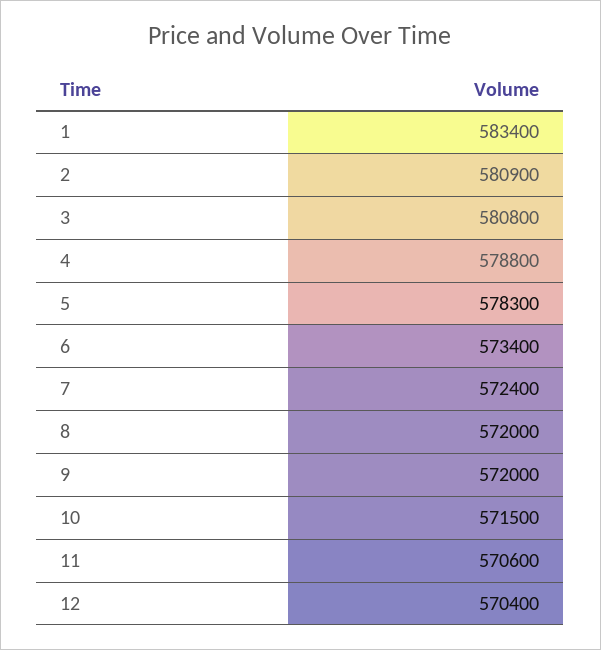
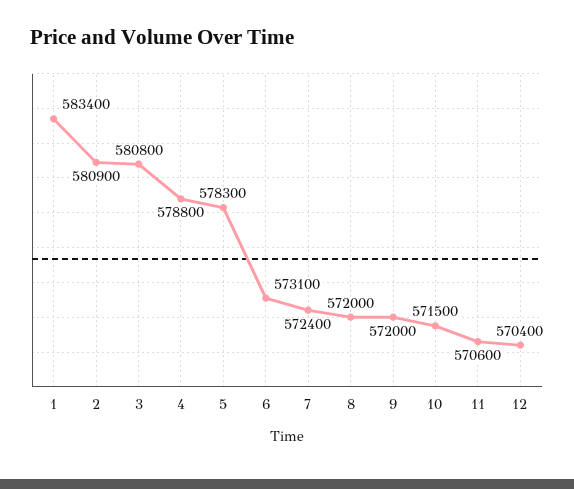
6: 573400 -> 573100

